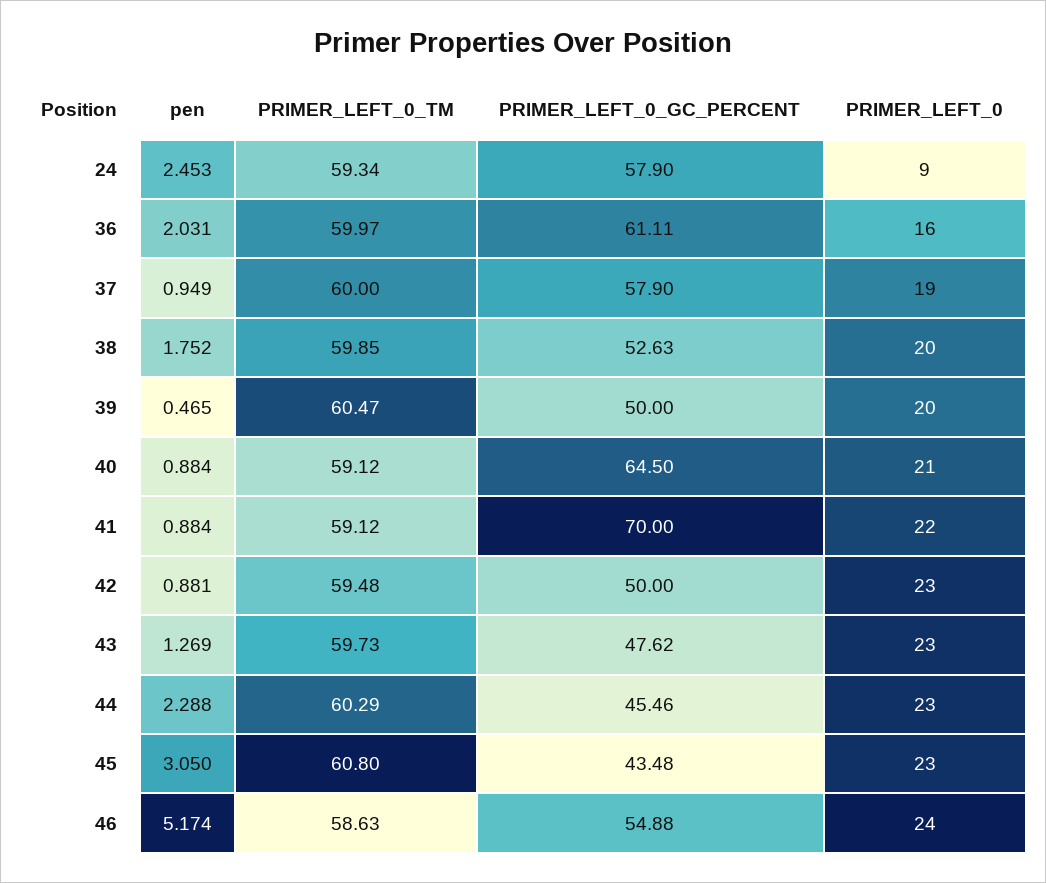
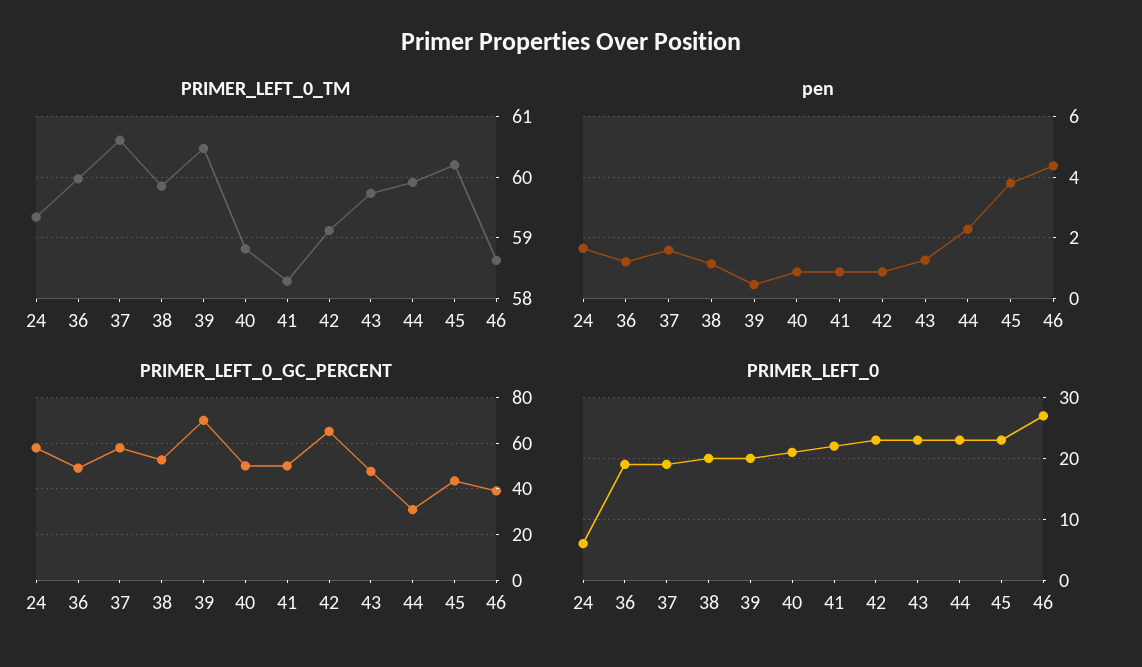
pen, 24: 2.453 -> 1.6
PRIMER_LEFT_0, 24: 9 -> 6
pen, 36: 2.031 -> 1.2
PRIMER_LEFT_0_GC_PERCENT, 36: 61.11 -> 50
PRIMER_LEFT_0, 36: 16 -> 19
pen, 37: 0.949 -> 1.6
PRIMER_LEFT_0_TM, 37: 60 -> 60.6
pen, 38: 1.752 -> 1.2
PRIMER_LEFT_0_GC_PERCENT, 39: 50 -> 70
PRIMER_LEFT_0_TM, 40: 59.12 -> 58.8
PRIMER_LEFT_0_GC_PERCENT, 40: 64.5 -> 50
PRIMER_LEFT_0_TM, 41: 59.12 -> 58.3
PRIMER_LEFT_0_GC_PERCENT, 41: 70 -> 50
PRIMER_LEFT_0_TM, 42: 59.48 -> 59.1
PRIMER_LEFT_0_GC_PERCENT, 42: 50 -> 65
PRIMER_LEFT_0_TM, 44: 60.29 -> 59.9
PRIMER_LEFT_0_GC_PERCENT, 44: 45.46 -> 30
pen, 45: 3.05 -> 3.8
PRIMER_LEFT_0_TM, 45: 60.8 -> 60.2
pen, 46: 5.174 -> 4.4
PRIMER_LEFT_0_GC_PERCENT, 46: 54.88 -> 40
PRIMER_LEFT_0, 46: 24 -> 27

